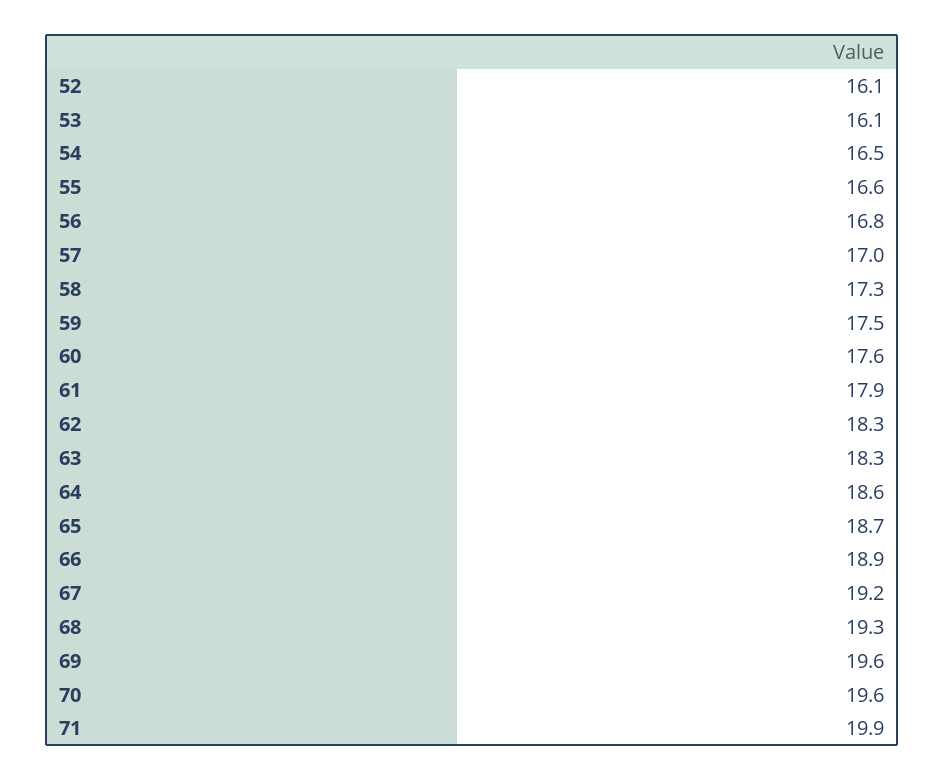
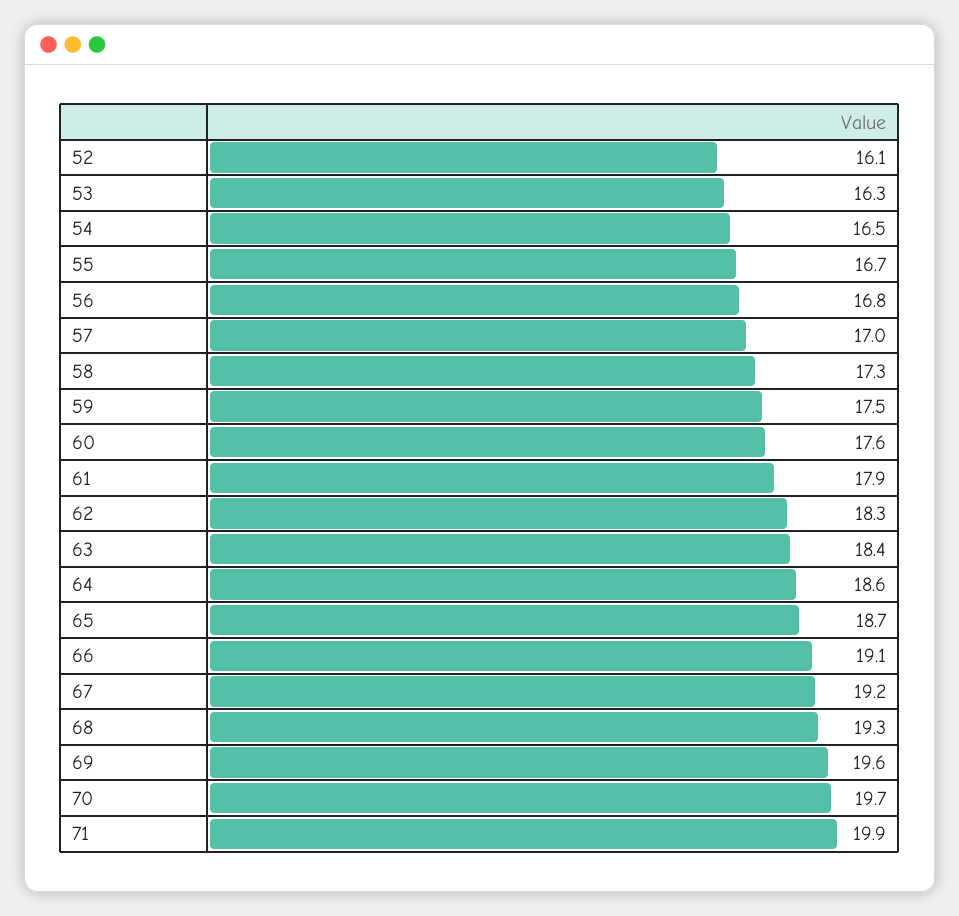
53: 16.1 -> 16.3
55: 16.6 -> 16.7
63: 18.3 -> 18.4
66: 18.9 -> 19.1
70: 19.6 -> 19.7

